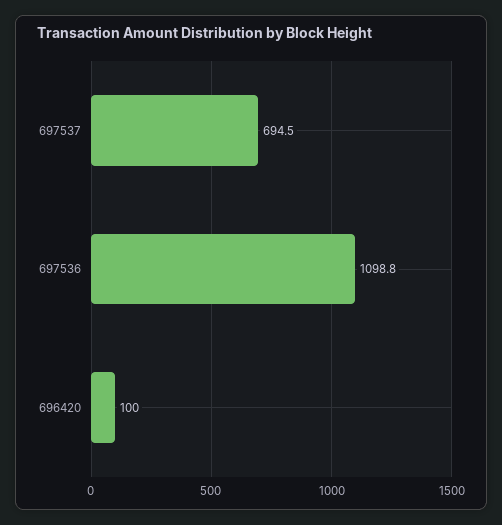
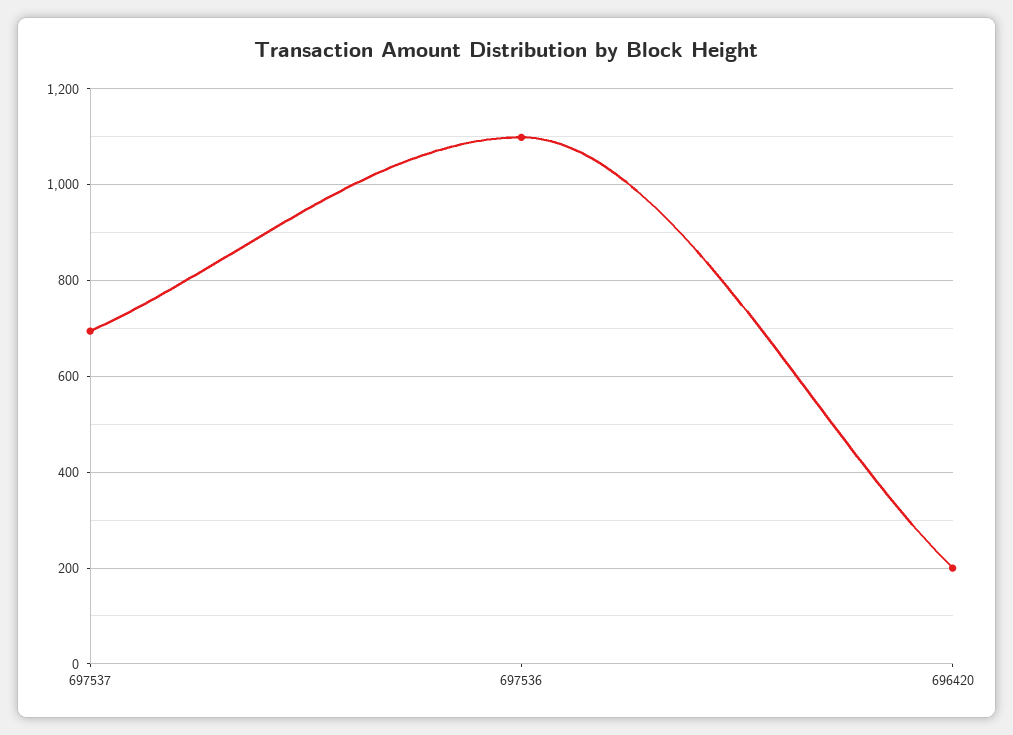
696420: 100 -> 200

